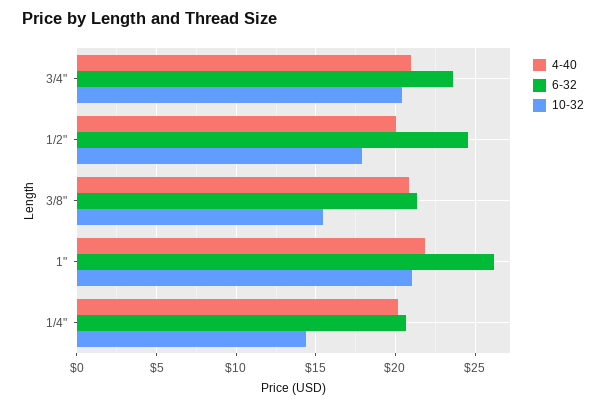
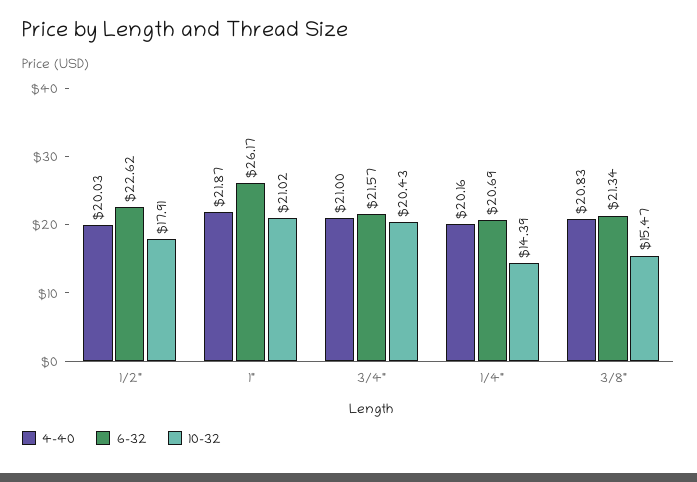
6-32, 3/4": 23.5 -> 21.57
6-32, 1/2": 24.5 -> 22.62

